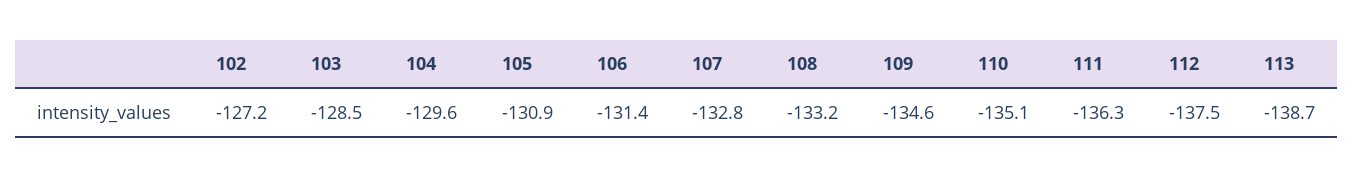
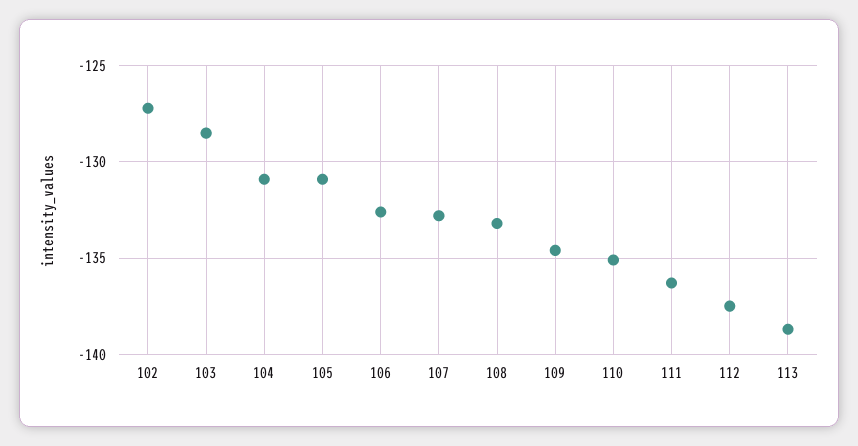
104: -129.6 -> -131
106: -131.4 -> -132.5

